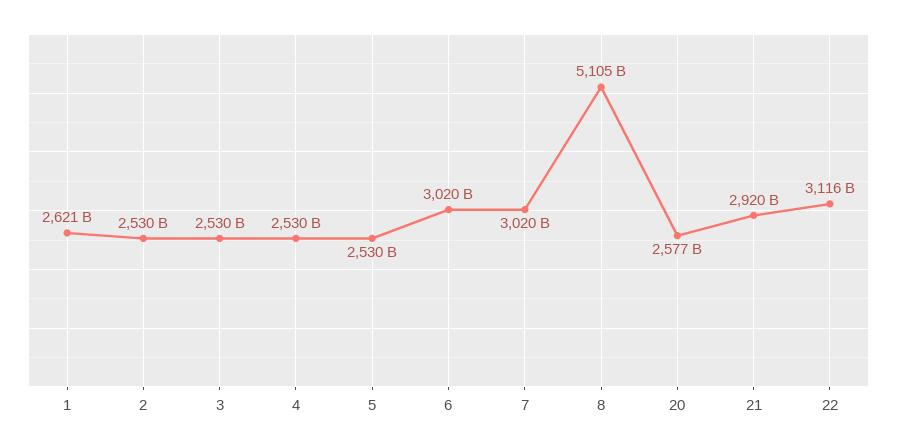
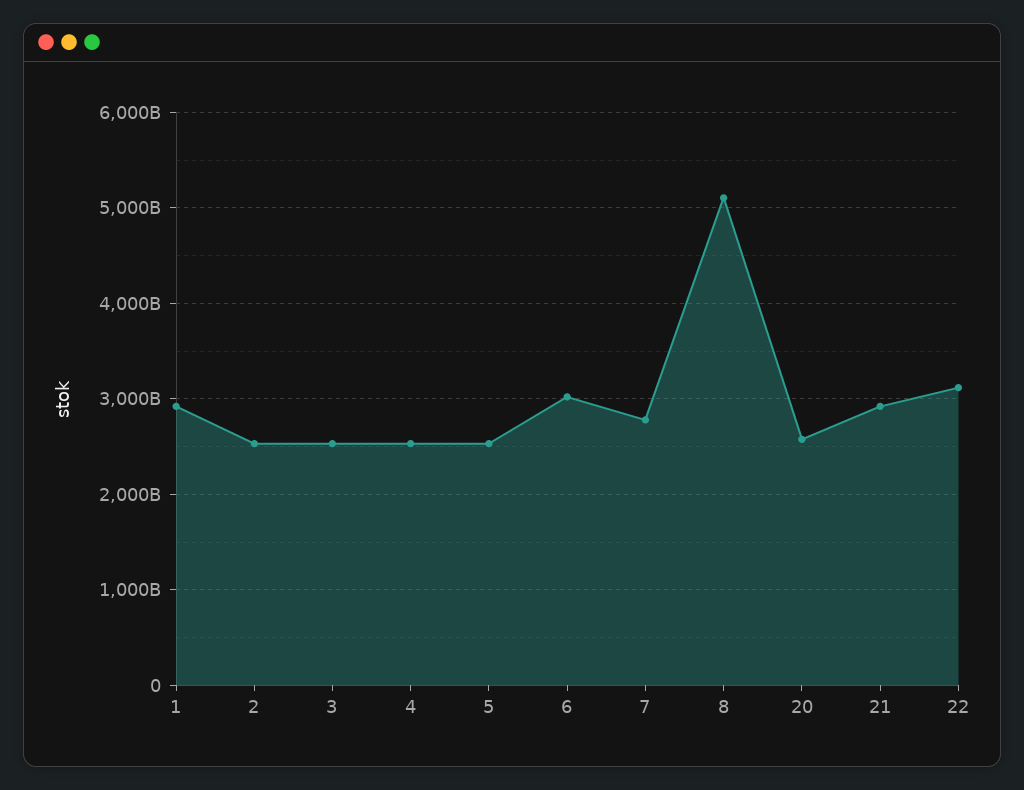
1: 2621000000000 -> 2900000000000
7: 3020000000000 -> 2800000000000

